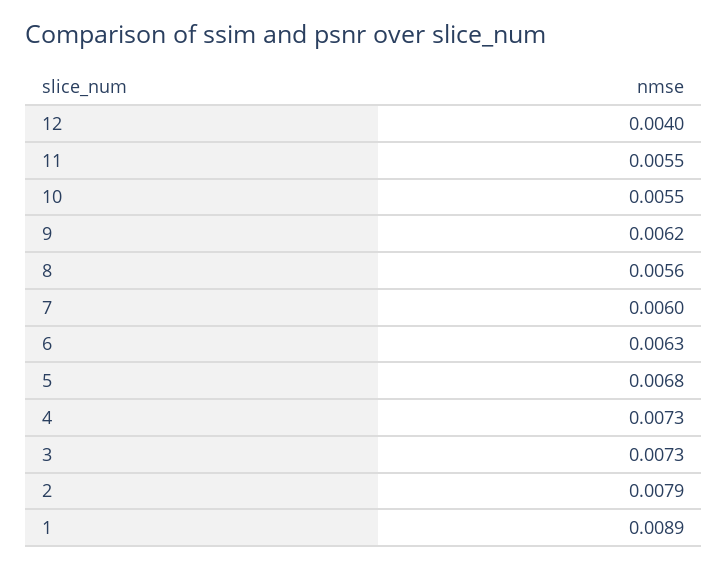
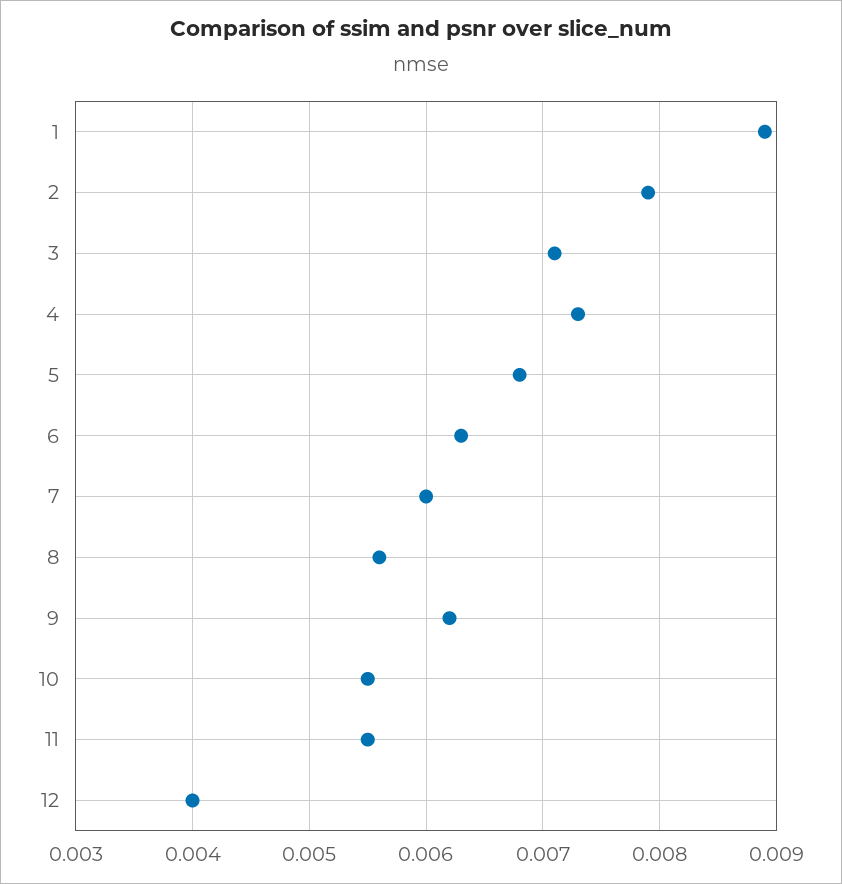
3: 0.0073 -> 0.0071

